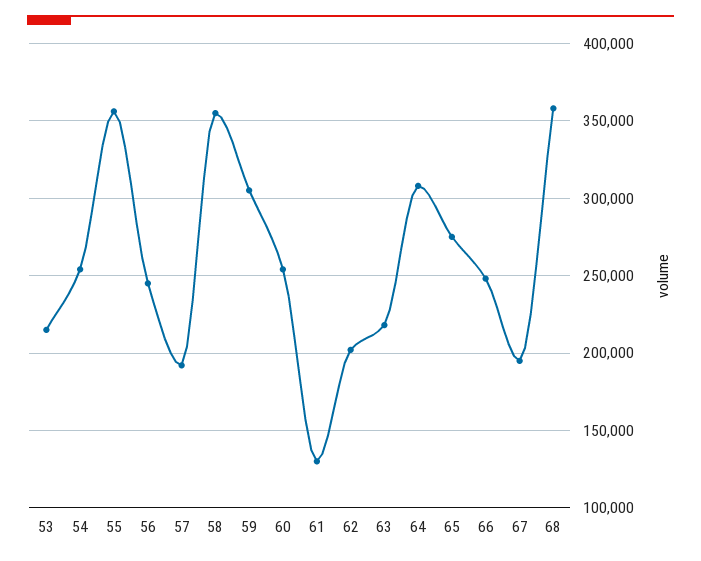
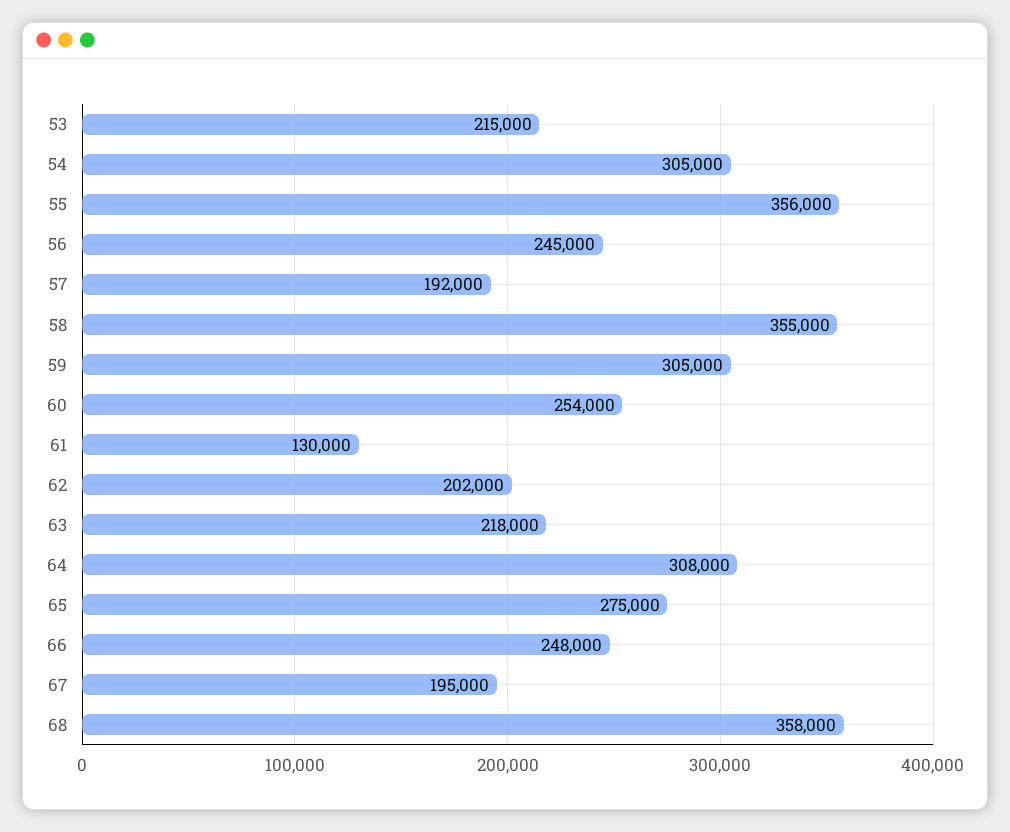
54: 255000 -> 305000

